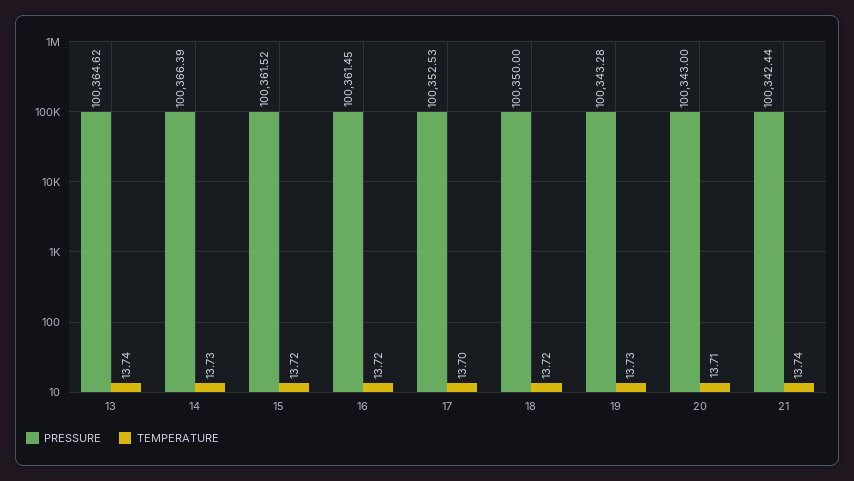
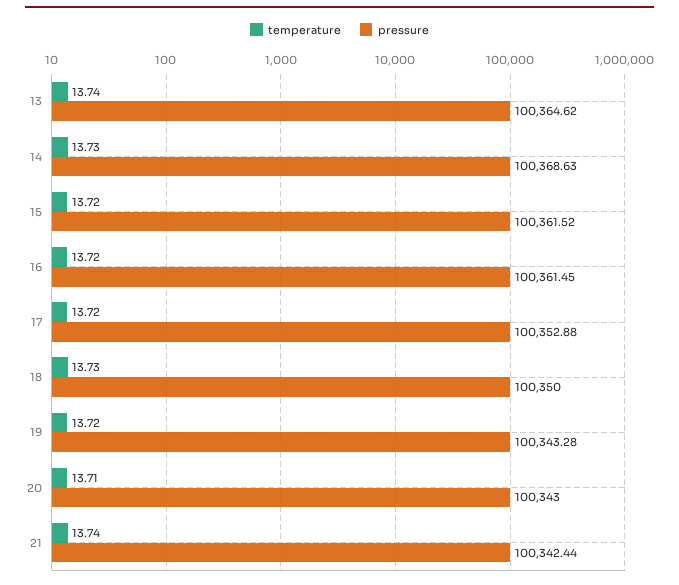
PRESSURE, 14: 100366.39 -> 100368.63
PRESSURE, 17: 100352.53 -> 100352.88
TEMPERATURE, 17: 13.7 -> 13.72
TEMPERATURE, 18: 13.72 -> 13.73
TEMPERATURE, 19: 13.73 -> 13.72

